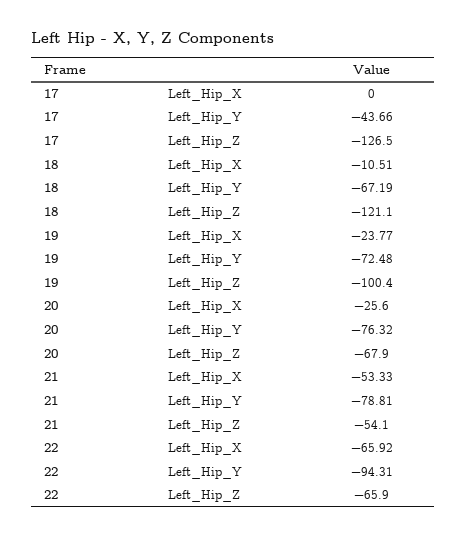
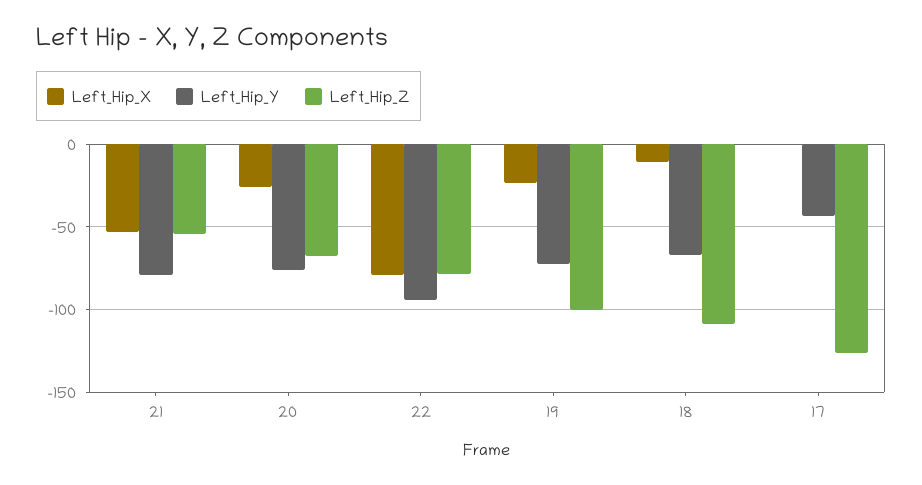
Left_Hip_Z, 18: -121.1 -> -110
Left_Hip_X, 22: -65.92 -> -80
Left_Hip_Z, 22: -65.9 -> -80

